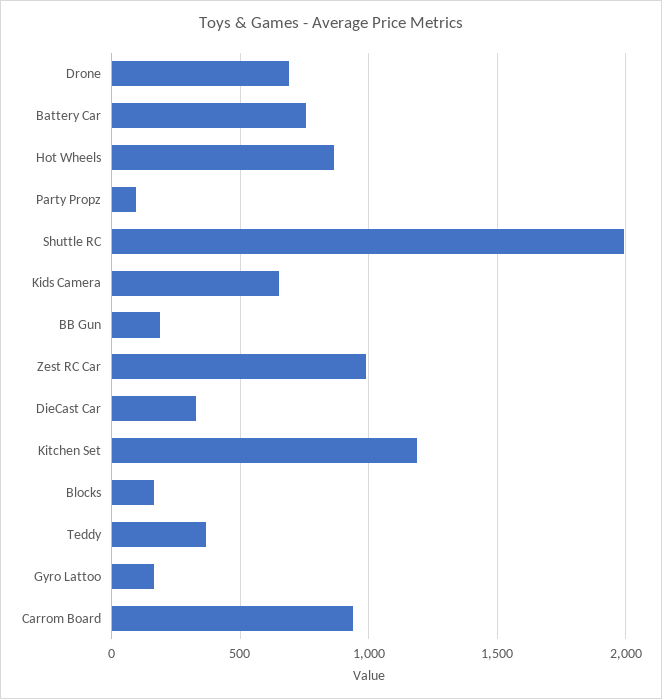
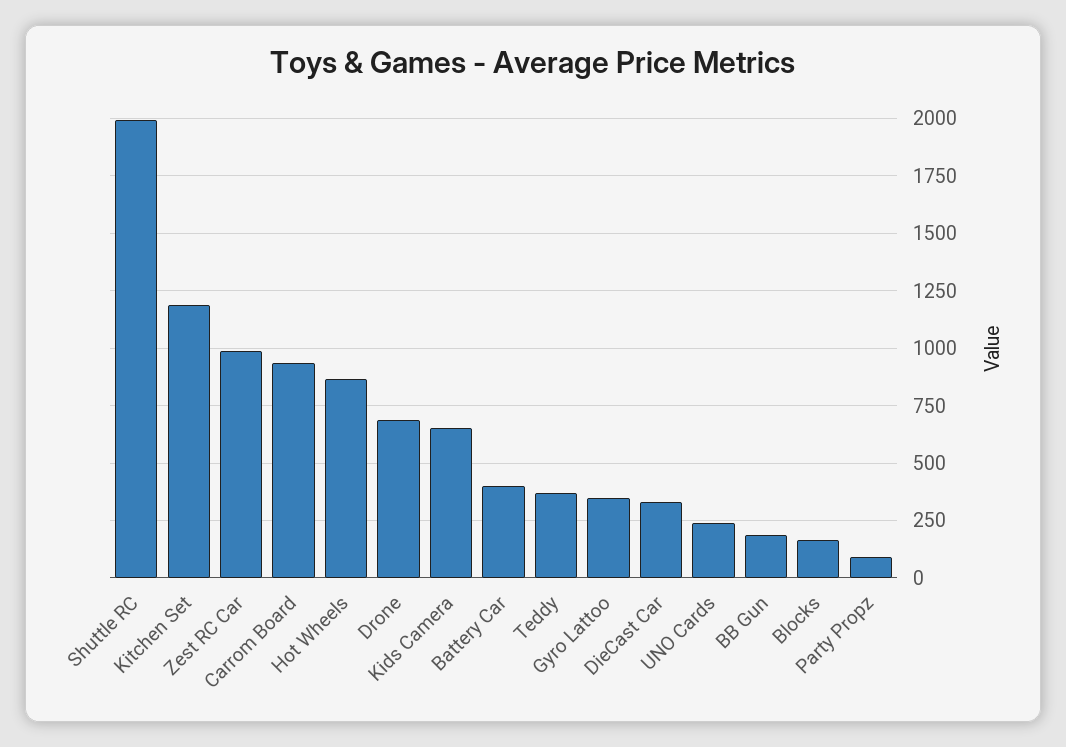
Battery Car: 750 -> 400
Gyro Lattoo: 150 -> 350
UNO Cards: none -> 250

